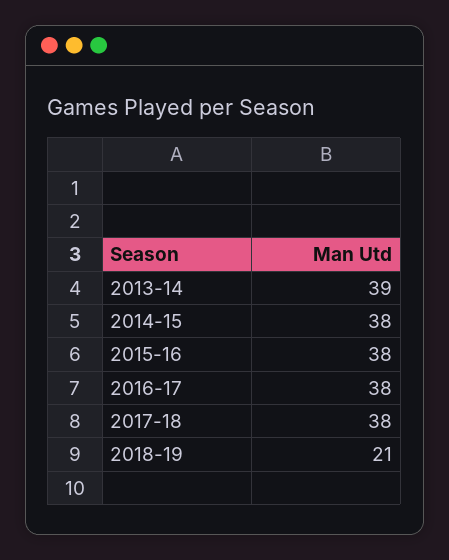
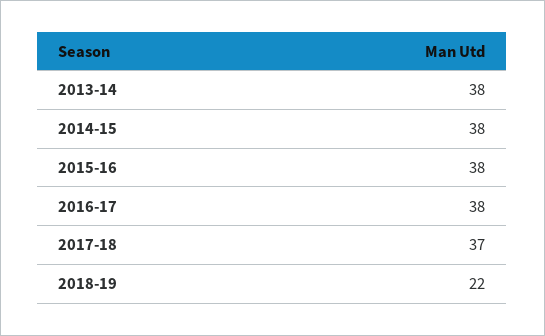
2013-14: 39 -> 38
2017-18: 38 -> 37
2018-19: 21 -> 22

